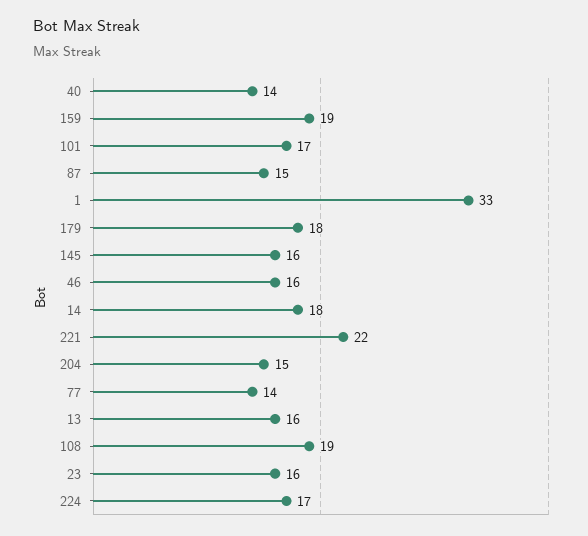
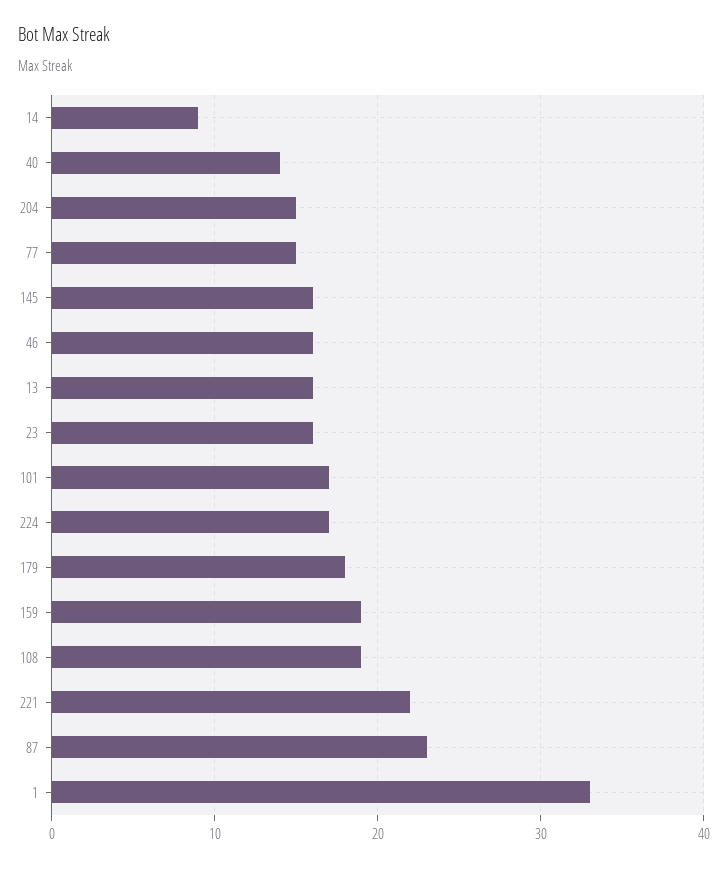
87: 15 -> 23
14: 18 -> 9
77: 14 -> 15

